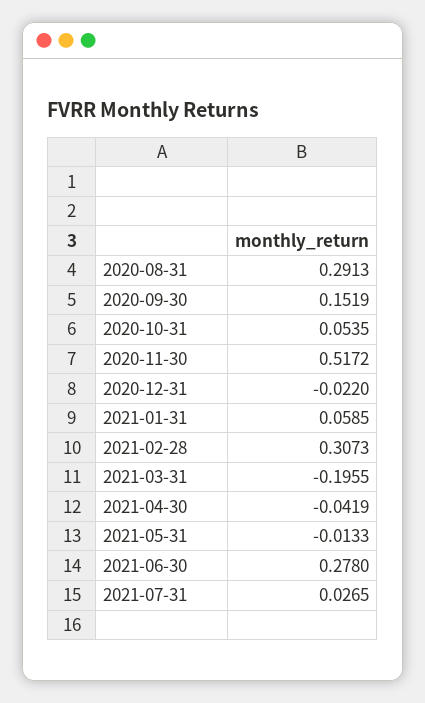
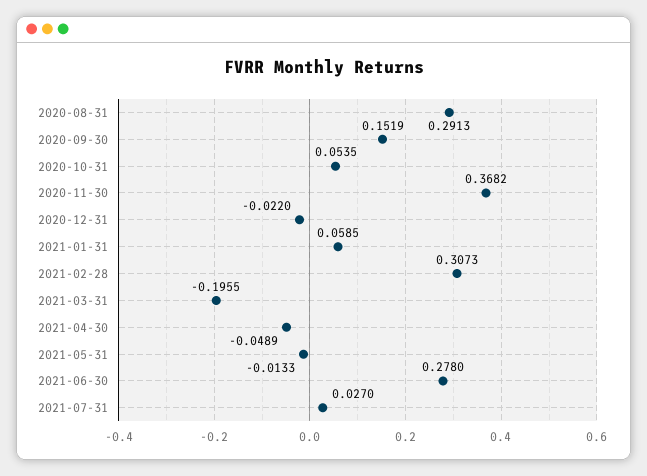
2020-11-30: 0.5172 -> 0.3682
2021-04-30: -0.0419 -> -0.0489
2021-07-31: 0.0265 -> 0.027

